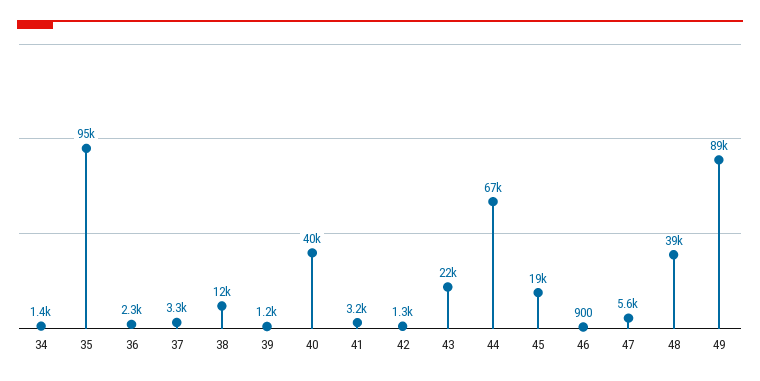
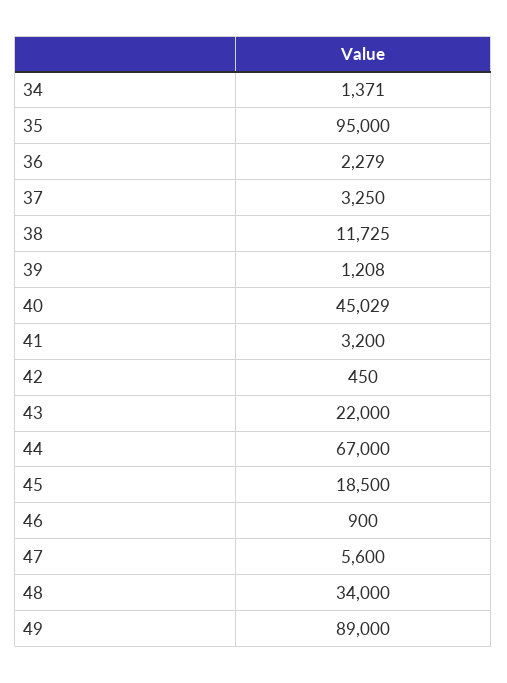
40: 40000 -> 45029
42: 1300 -> 450
48: 39000 -> 34000

